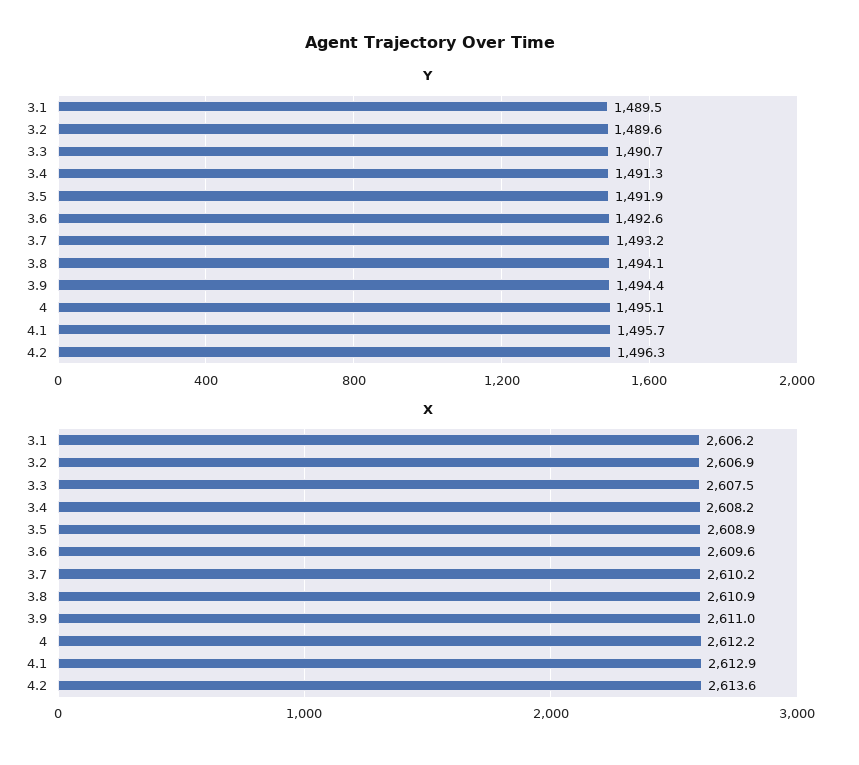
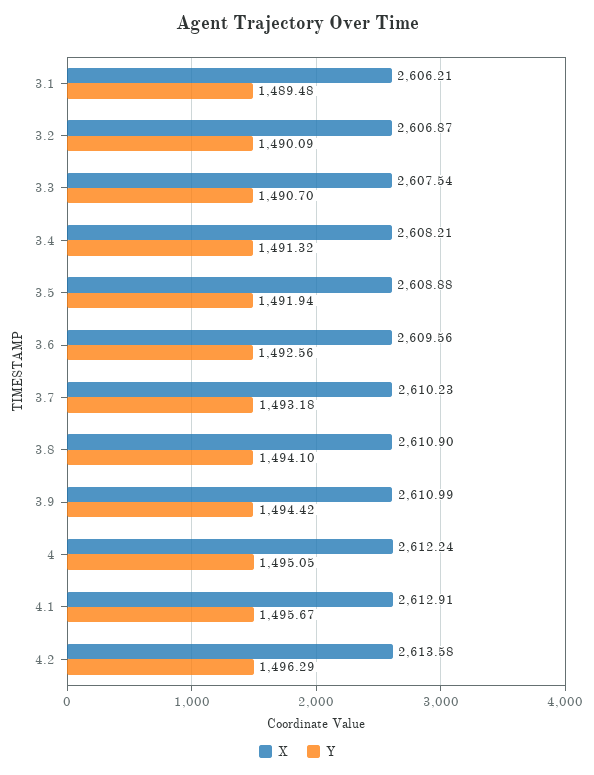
Y, 3.2: 1489.6 -> 1490.09

